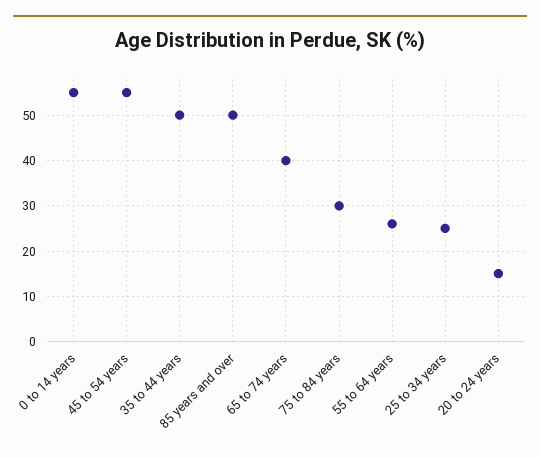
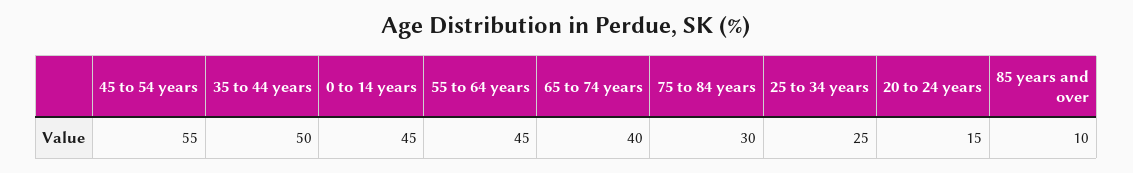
0 to 14 years: 55 -> 45
85 years and over: 50 -> 10
55 to 64 years: 25 -> 45

